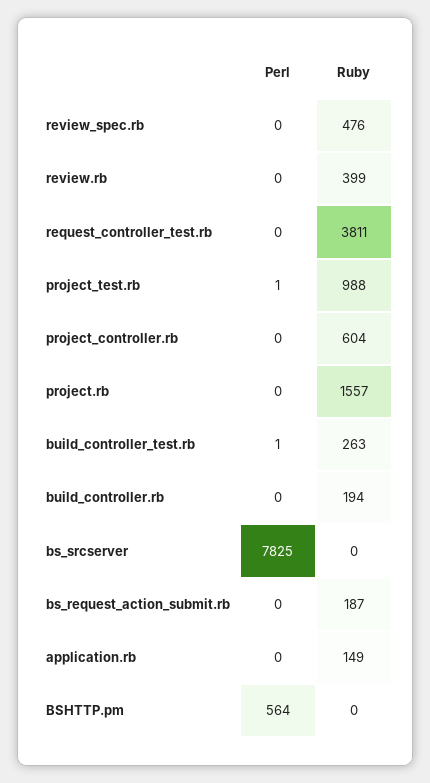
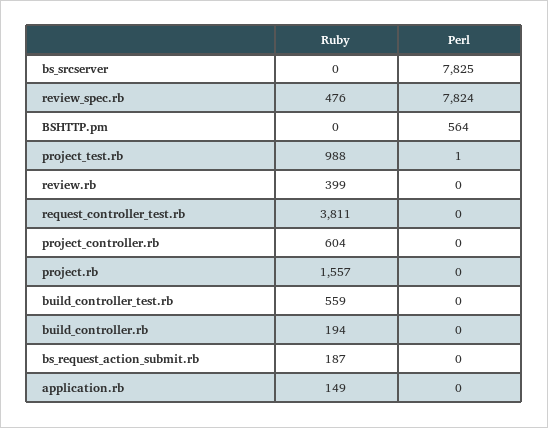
Perl, review_spec.rb: 0 -> 7824
Perl, build_controller_test.rb: 1 -> 0
Ruby, build_controller_test.rb: 263 -> 559

